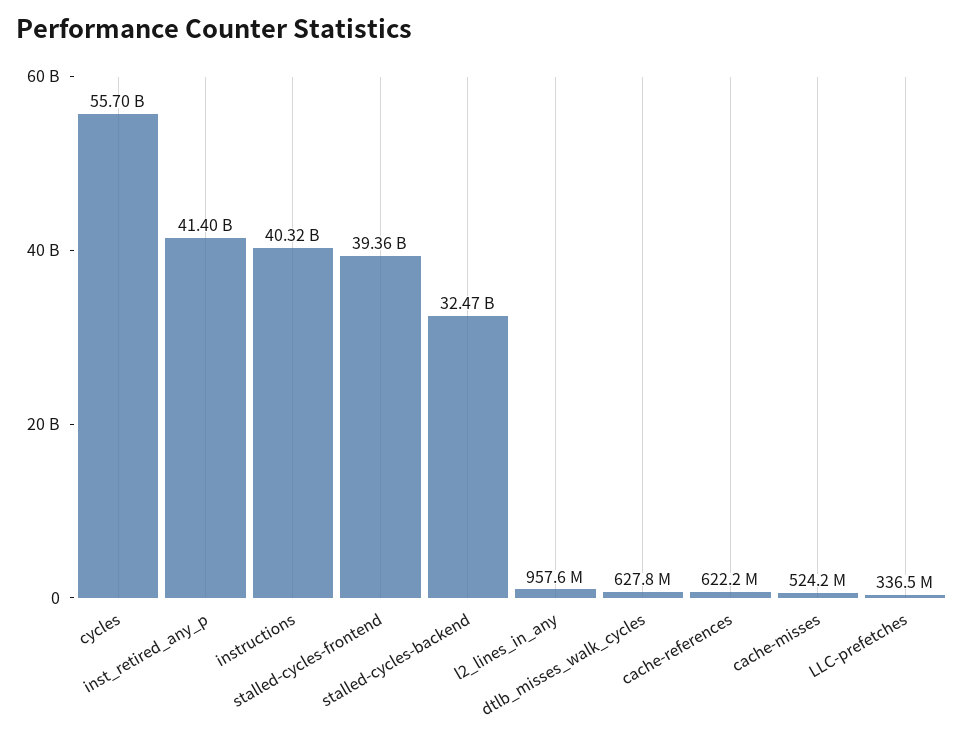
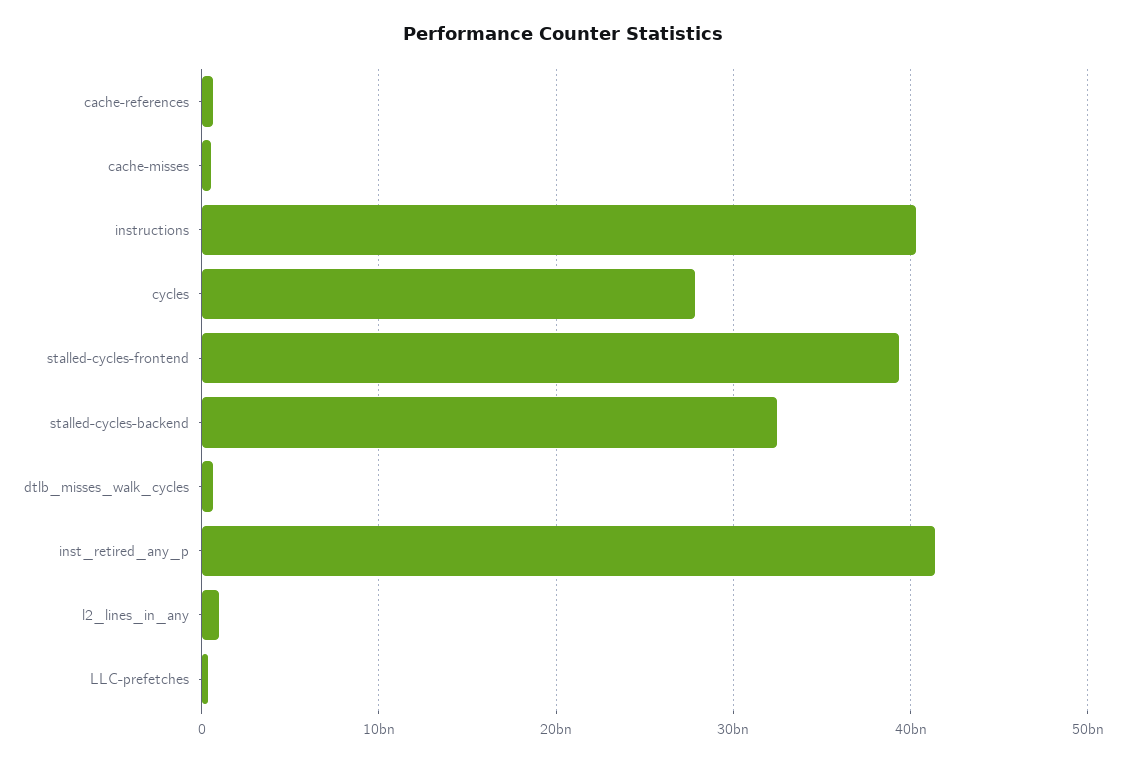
cycles: 55700000000 -> 28000000000

